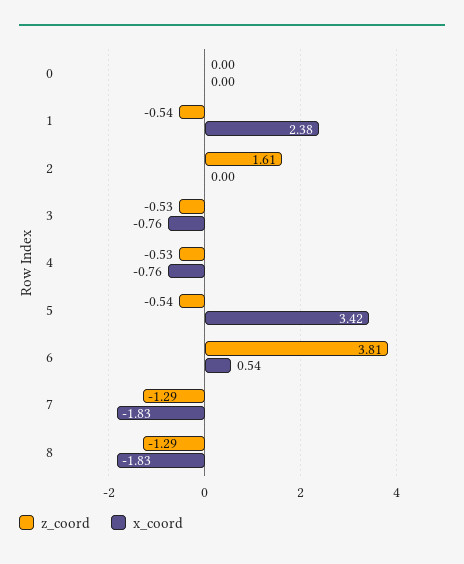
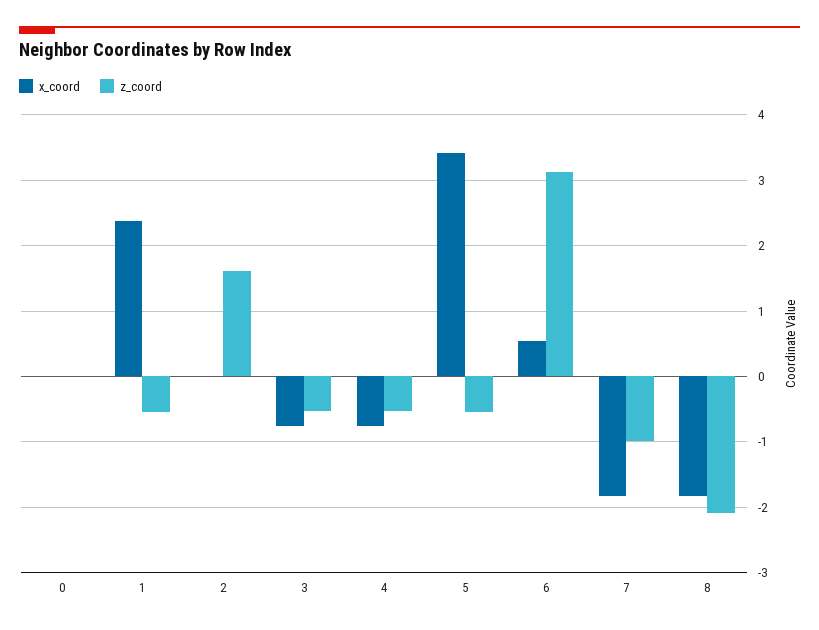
z_coord, 6: 3.81 -> 3.1
z_coord, 7: -1.29 -> -1
z_coord, 8: -1.29 -> -2.1

